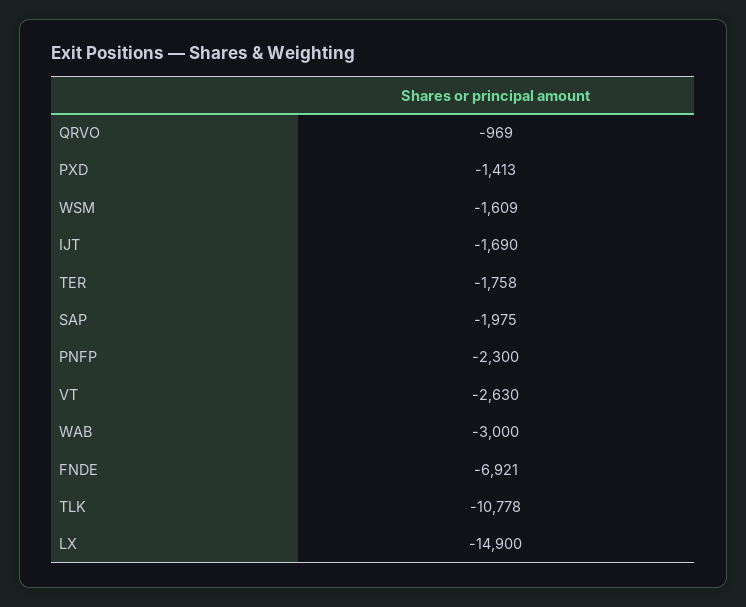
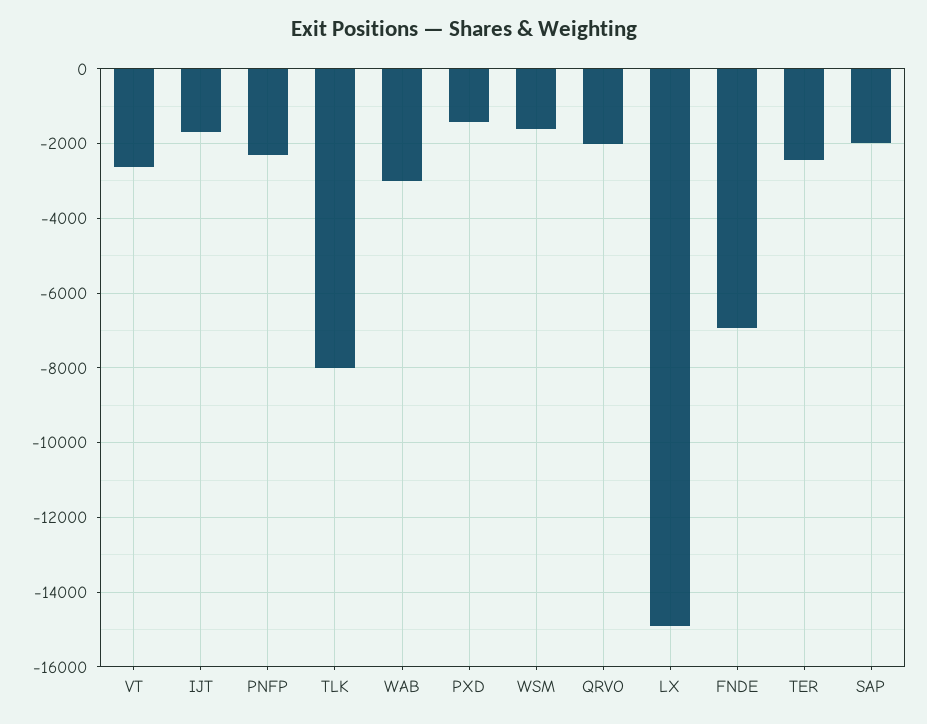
QRVO: -969 -> -2000
TER: -1758 -> -2400
TLK: -10778 -> -8000

